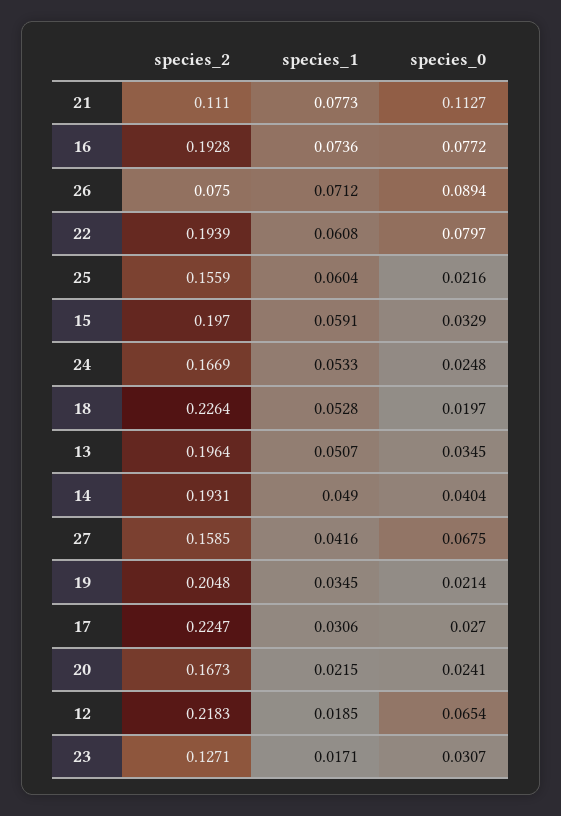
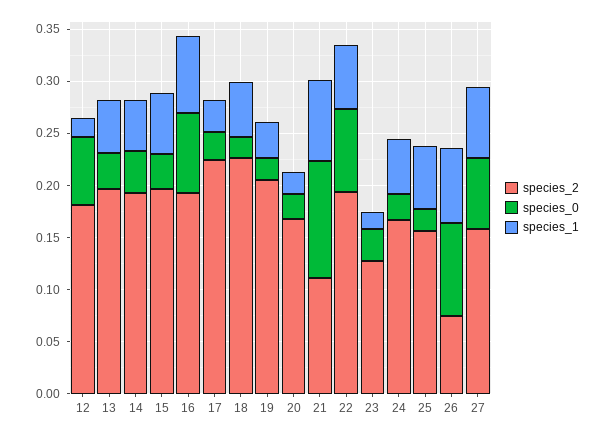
species_1, 27: 0.0416 -> 0.07
species_2, 12: 0.2183 -> 0.18

